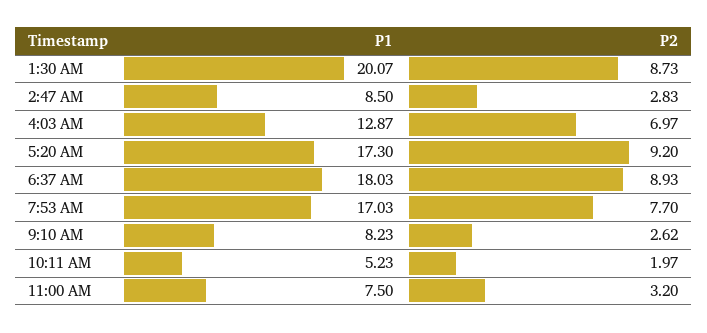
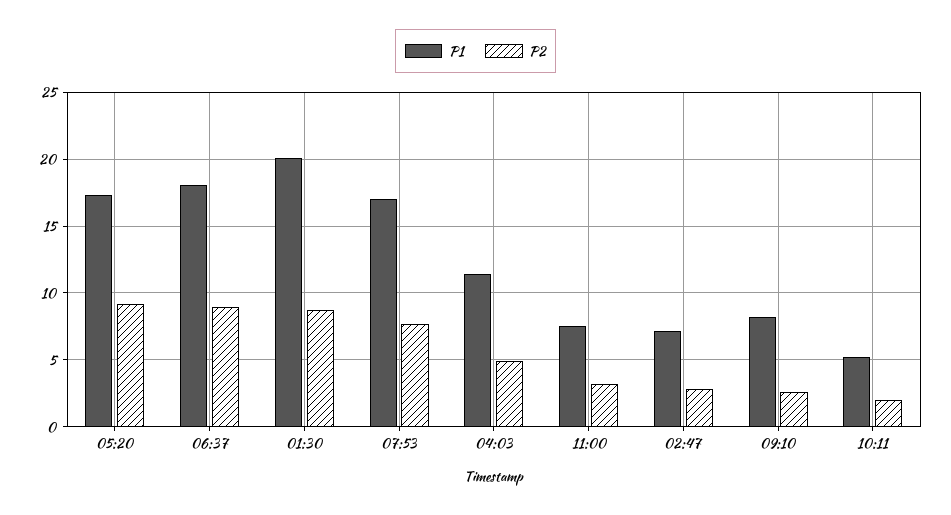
P1, 2:47 AM: 8.5 -> 7
P1, 4:03 AM: 12.87 -> 11.5
P2, 4:03 AM: 6.97 -> 5

